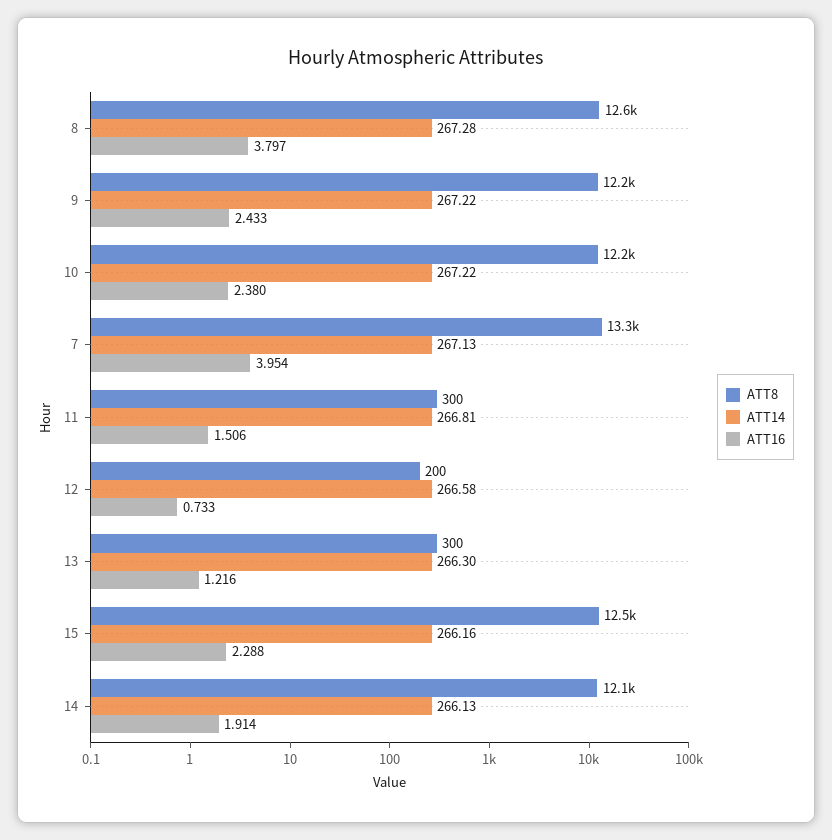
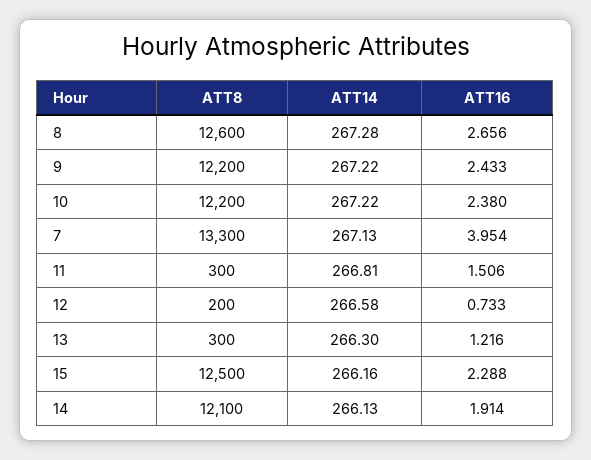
ATT16, 8: 3.797 -> 2.656

